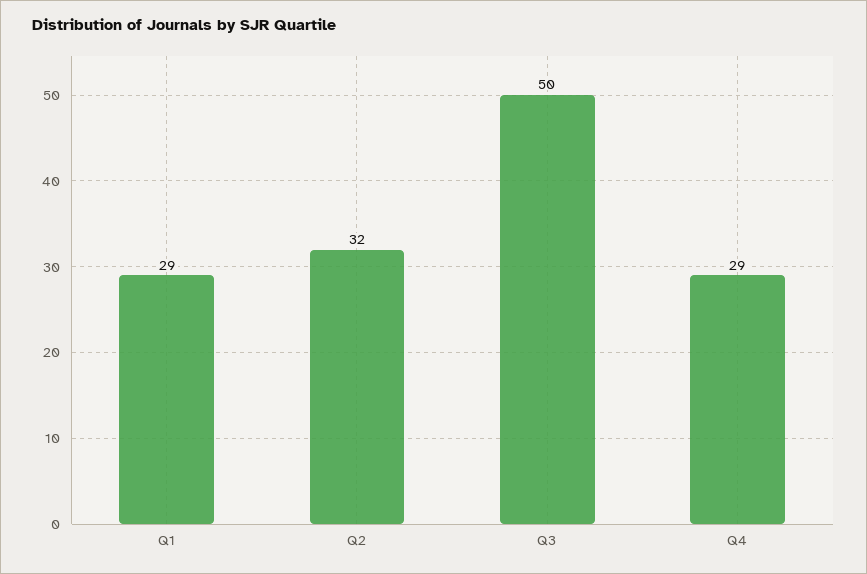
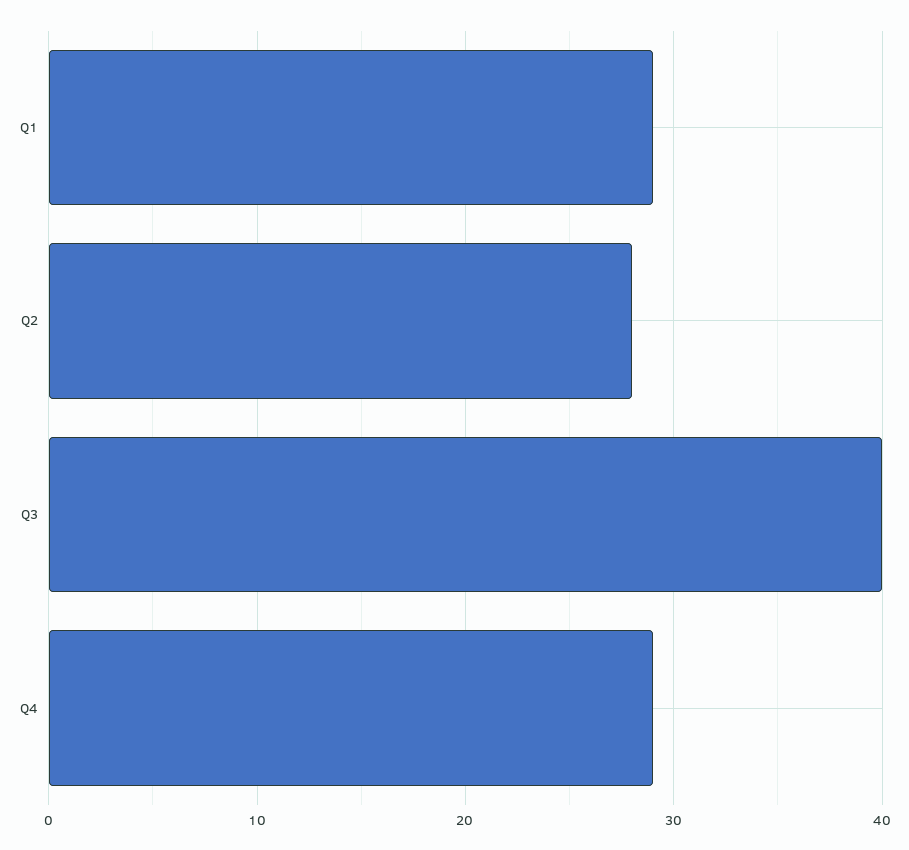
Q2: 32 -> 28
Q3: 50 -> 40

